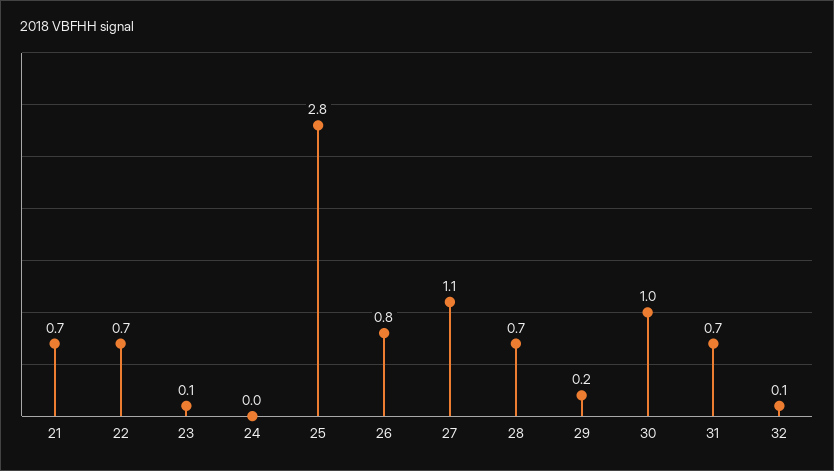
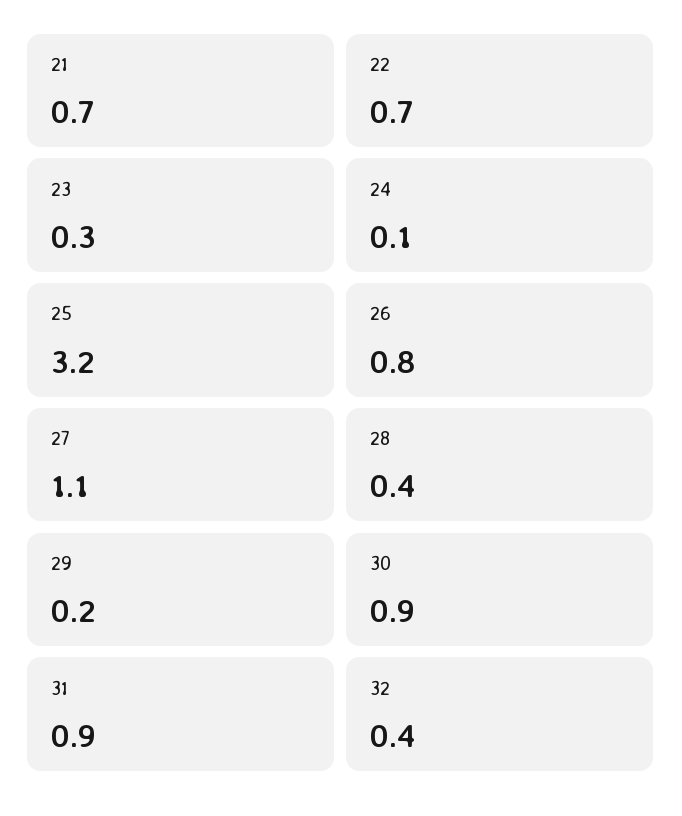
23: 0.1 -> 0.3
24: 0 -> 0.1
25: 2.8 -> 3.2
28: 0.7 -> 0.4
30: 1 -> 0.9
31: 0.7 -> 0.9
32: 0.1 -> 0.4

